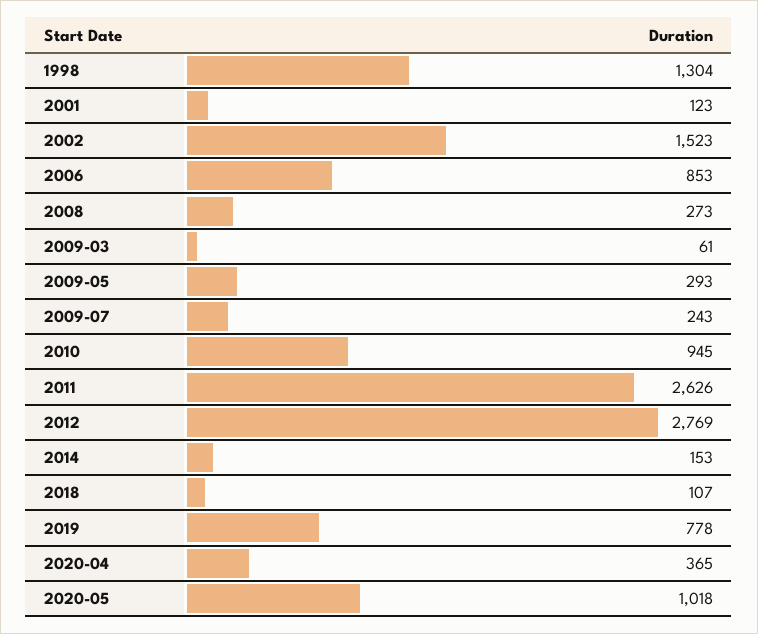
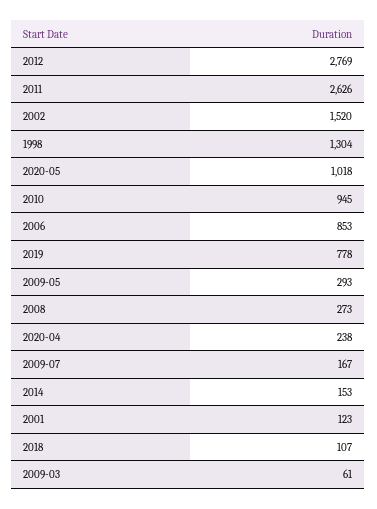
2002: 1523 -> 1520
2009-07: 243 -> 167
2020-04: 365 -> 238

